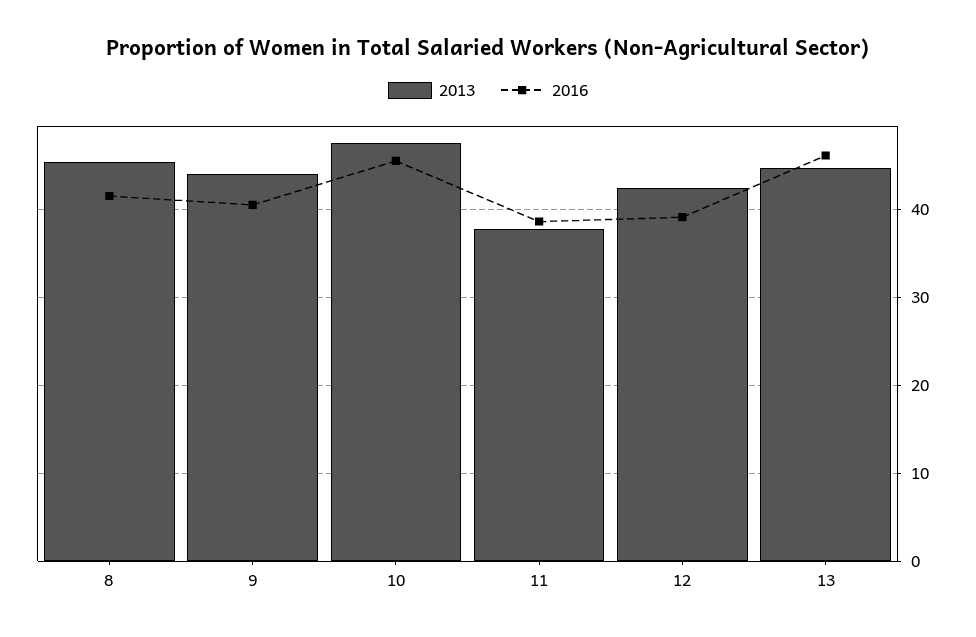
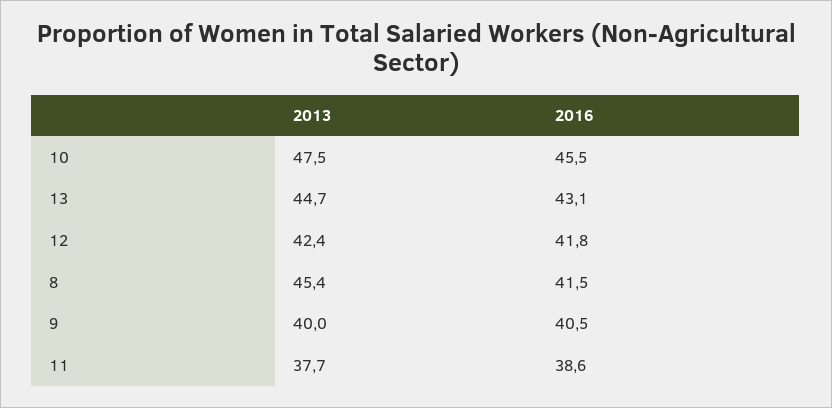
2013, 9: 44 -> 40
2016, 12: 39 -> 41.8
2016, 13: 46 -> 43.1

